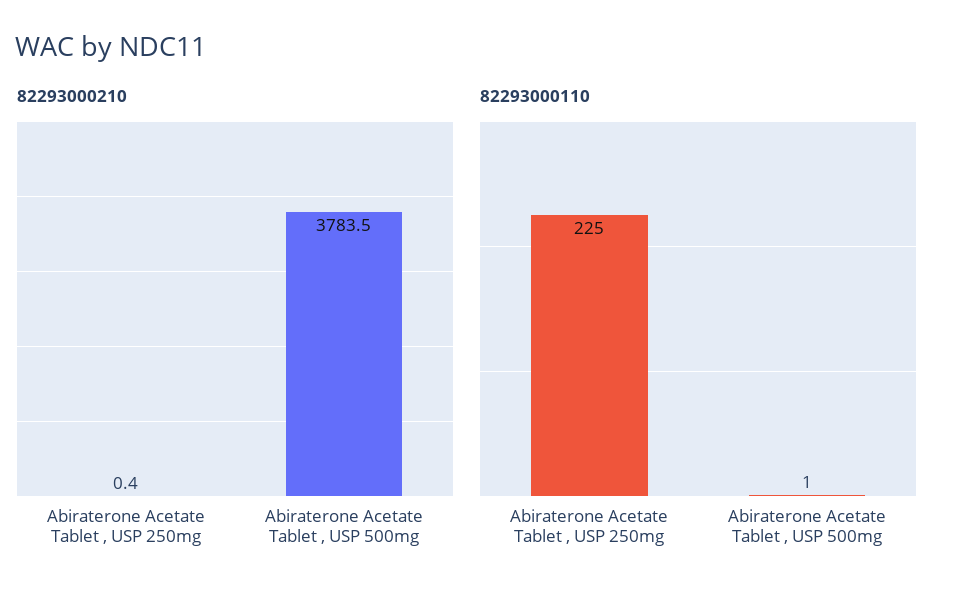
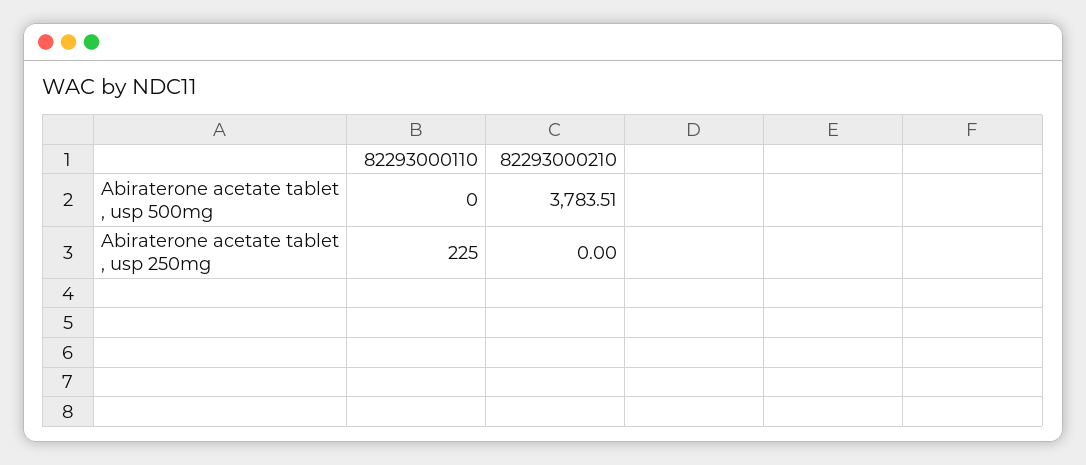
82293000210, Abiraterone Acetate Tablet , USP 250mg: 0.4 -> 0
82293000110, Abiraterone Acetate Tablet , USP 500mg: 1 -> 0

